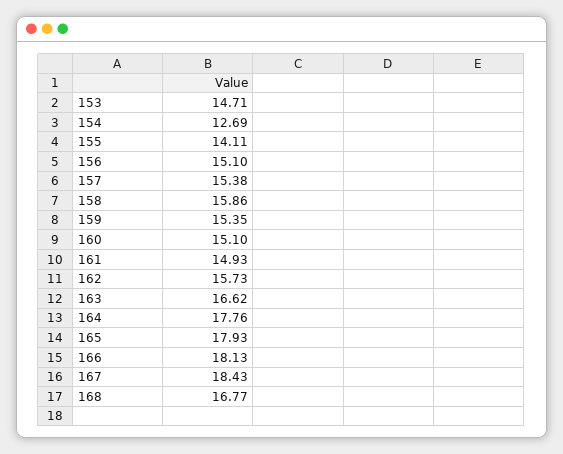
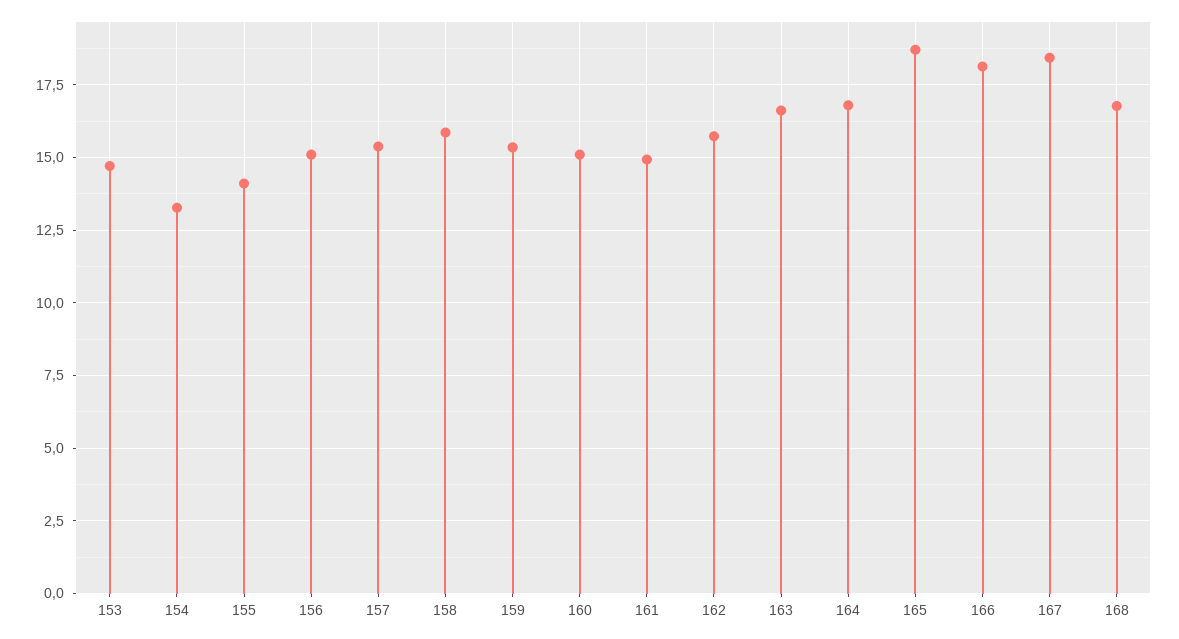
154: 12.69 -> 13.25
164: 17.76 -> 16.75
165: 17.93 -> 18.75

